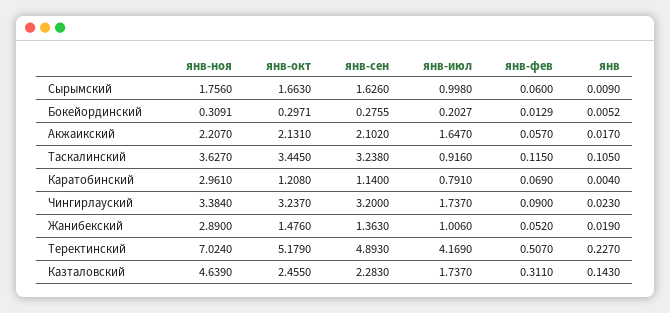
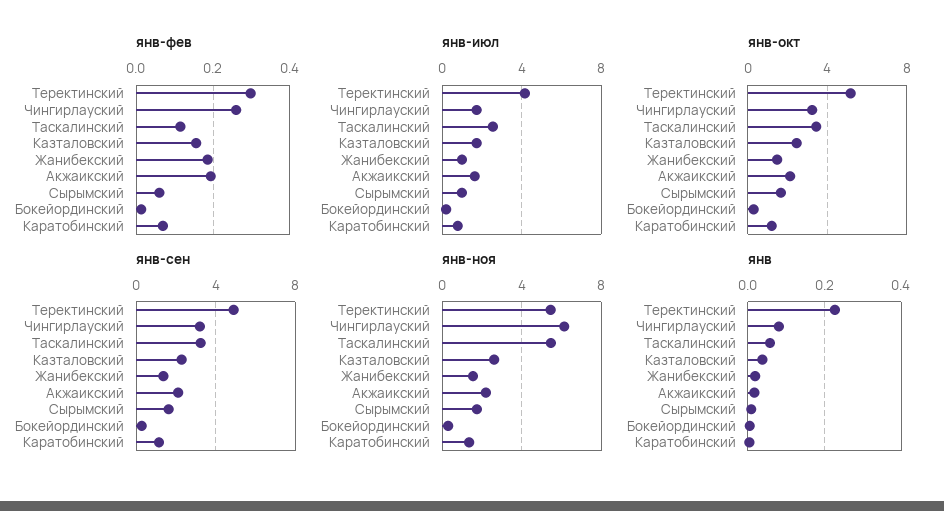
янв-фев, Акжаикский: 0.057 -> 0.2
янв-ноя, Таскалинский: 3.627 -> 5.5
янв-июл, Таскалинский: 0.916 -> 2.5
янв, Таскалинский: 0.105 -> 0.06
янв-ноя, Каратобинский: 2.961 -> 1.5
янв-ноя, Чингирлауский: 3.384 -> 6
янв-фев, Чингирлауский: 0.09 -> 0.26
янв, Чингирлауский: 0.023 -> 0.08
янв-ноя, Жанибекский: 2.89 -> 1.5
янв-фев, Жанибекский: 0.052 -> 0.18
янв-ноя, Теректинский: 7.024 -> 5.5
янв-фев, Теректинский: 0.507 -> 0.3
янв-ноя, Казталовский: 4.639 -> 2.5
янв-фев, Казталовский: 0.311 -> 0.16
янв, Казталовский: 0.143 -> 0.04

